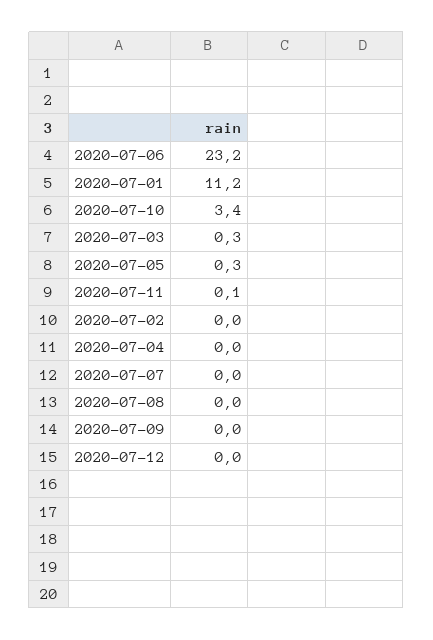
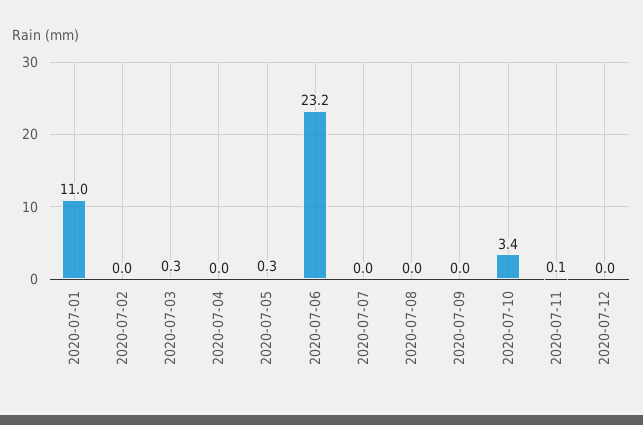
2020-07-01: 11.2 -> 11

